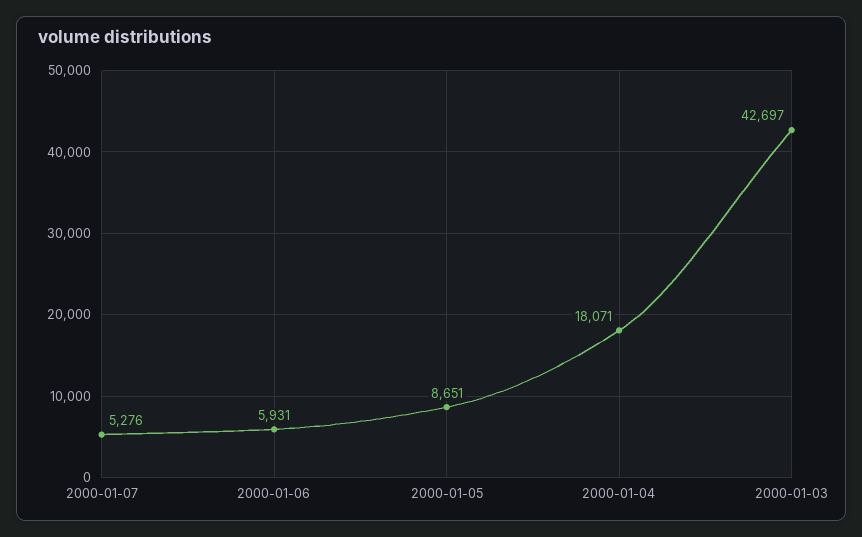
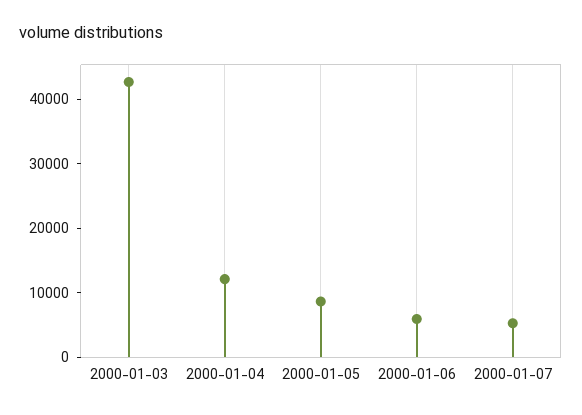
2000-01-04: 18071 -> 12000

